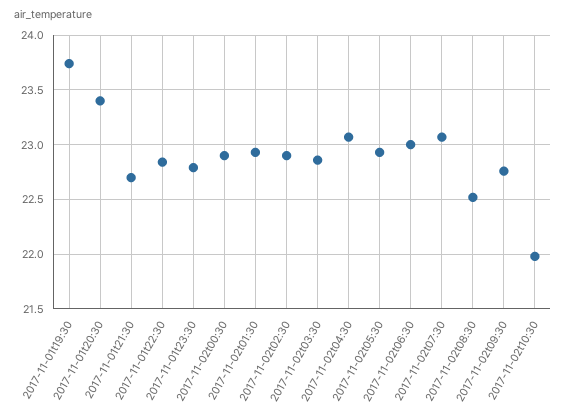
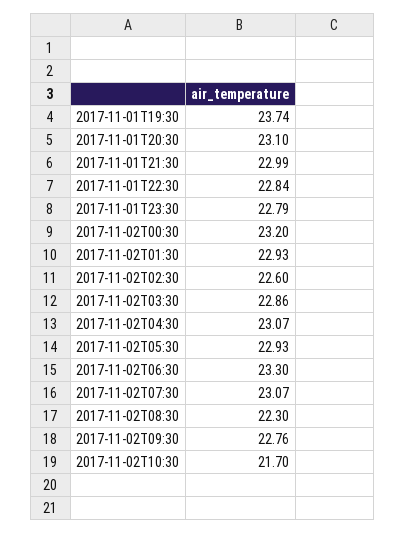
2017-11-01t20:30: 23.4 -> 23.1
2017-11-01t21:30: 22.7 -> 22.99
2017-11-02t00:30: 22.9 -> 23.2
2017-11-02t02:30: 22.9 -> 22.6
2017-11-02t06:30: 23 -> 23.3
2017-11-02t08:30: 22.5 -> 22.3
2017-11-02t10:30: 22 -> 21.7

